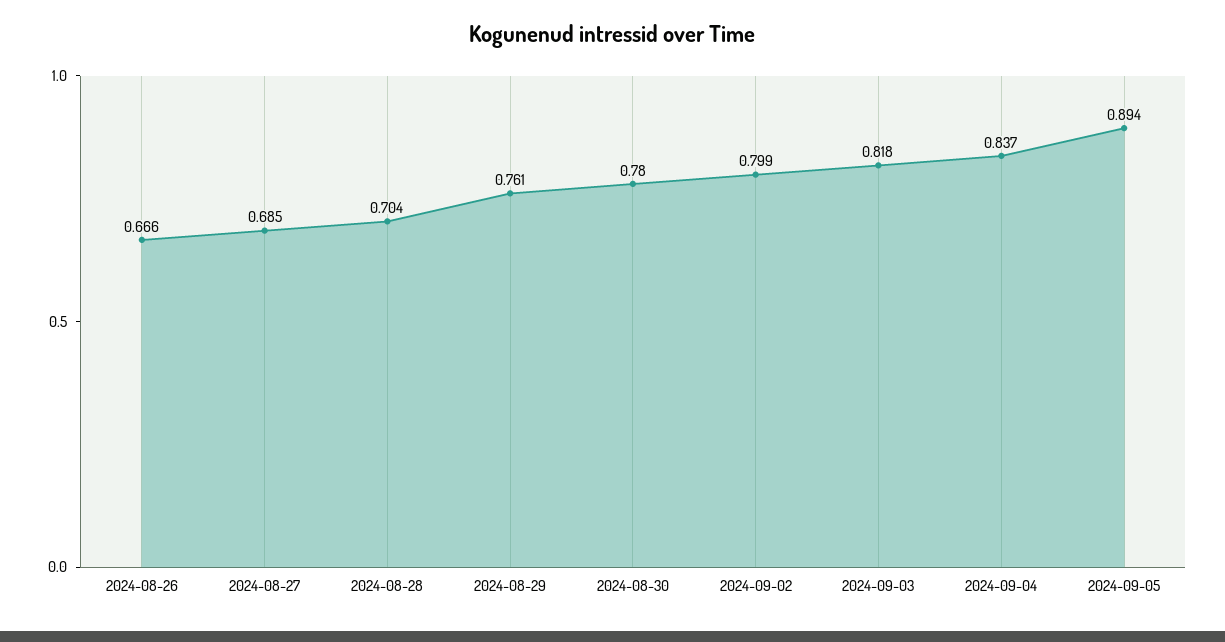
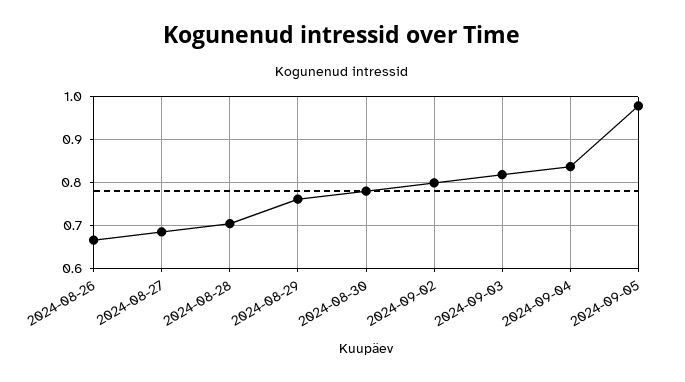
2024-09-05: 0.894 -> 0.98

